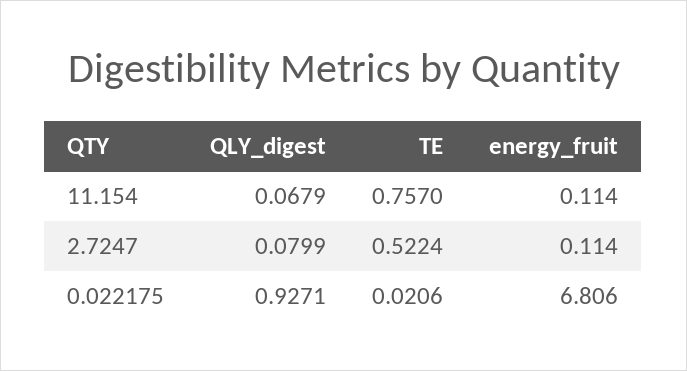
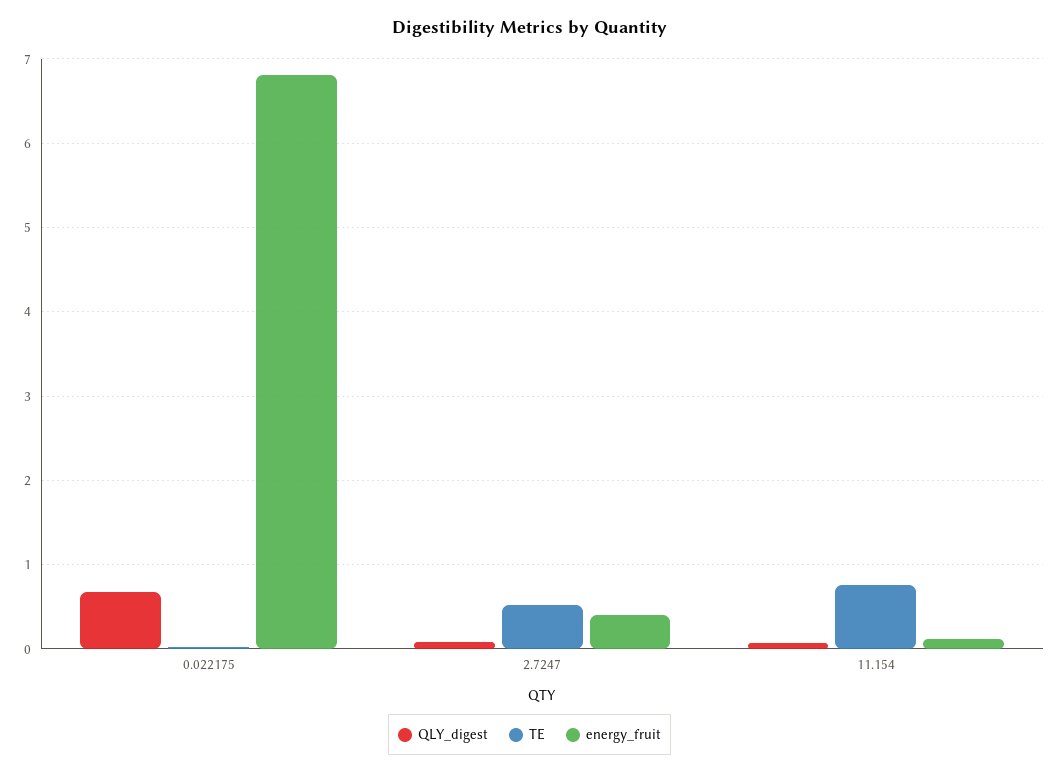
energy_fruit, 2.7247: 0.114 -> 0.4
QLY_digest, 0.022175: 0.9271 -> 0.7

